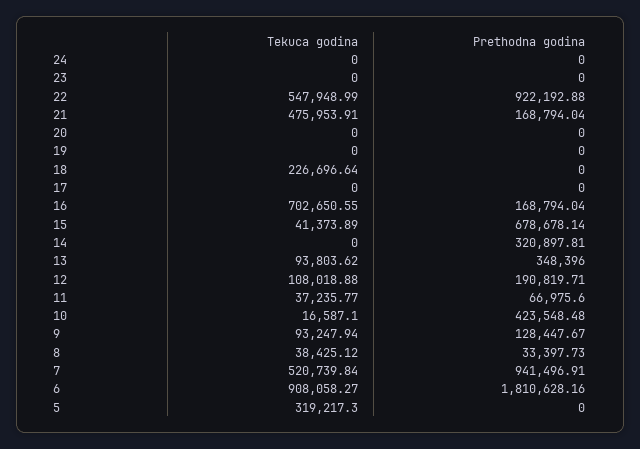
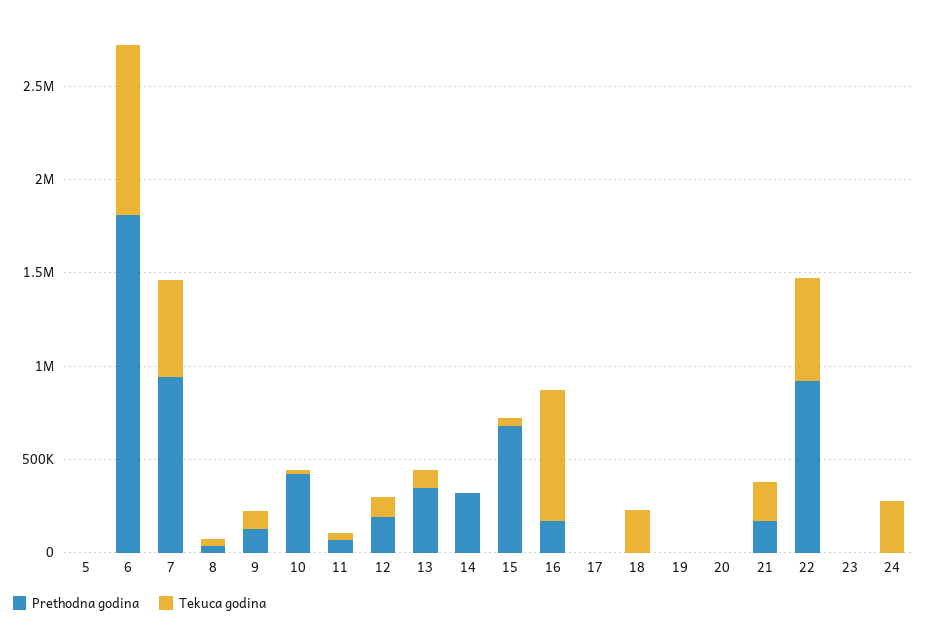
Tekuca godina, 24: 0 -> 300000
Tekuca godina, 21: 475953.91 -> 200000
Tekuca godina, 5: 319217.3 -> 0

